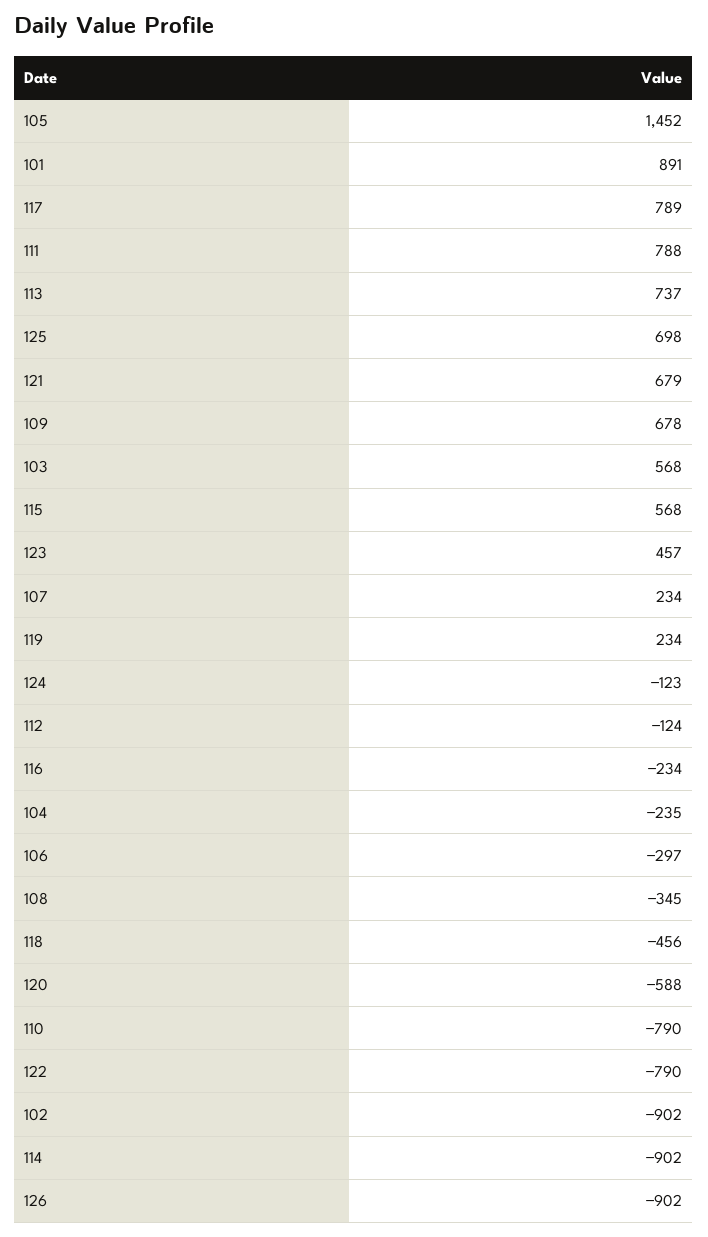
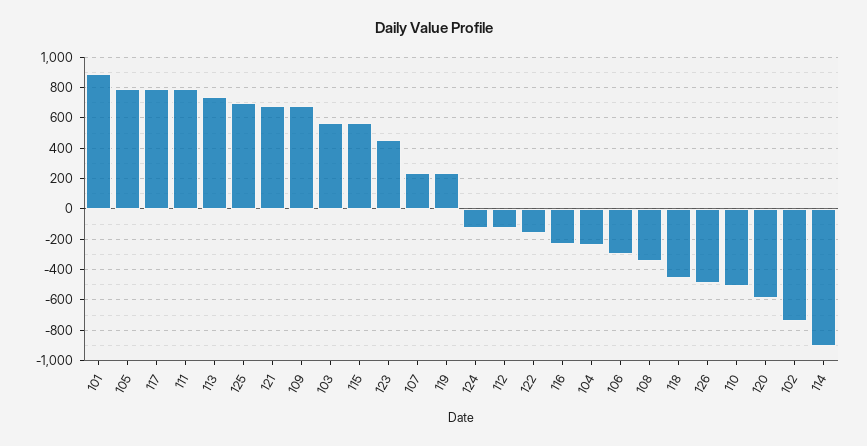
105: 1452 -> 800
110: -790 -> -500
122: -790 -> -150
102: -902 -> -750
126: -902 -> -500

